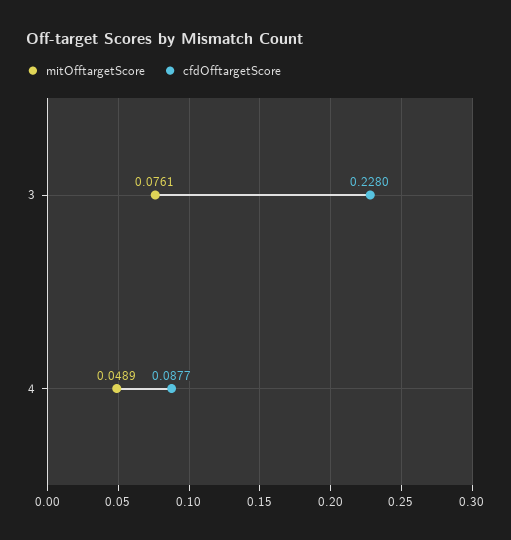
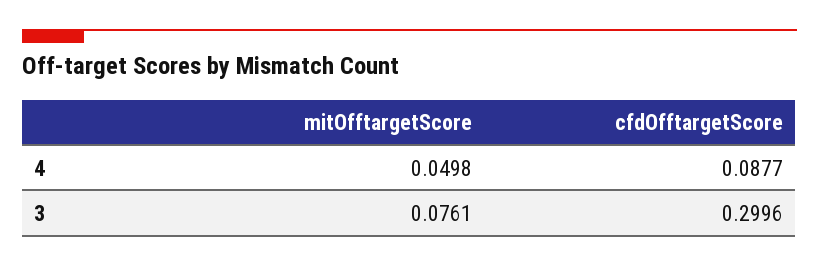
cfdOfftargetScore, 3: 0.228 -> 0.2996
mitOfftargetScore, 4: 0.0489 -> 0.0498

